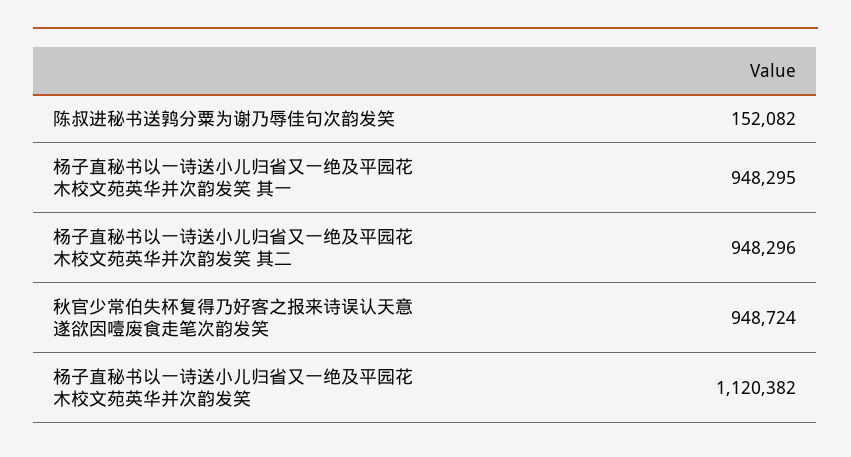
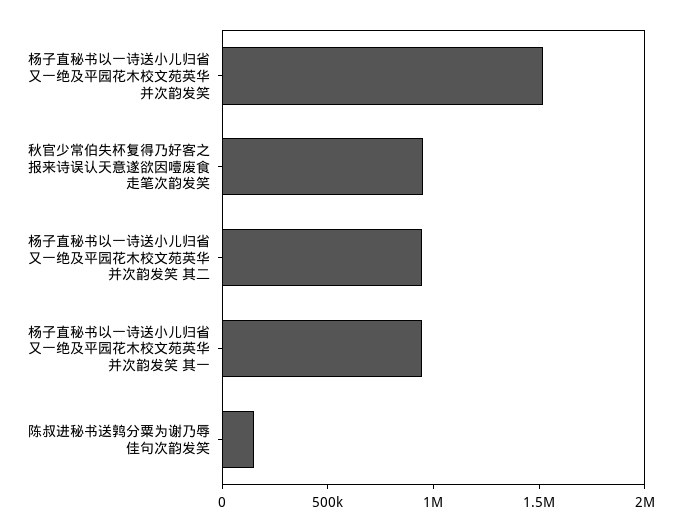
杨子直秘书以一诗送小儿归省又一绝及平园花木校文苑英华并次韵发笑: 1120382 -> 1500000

